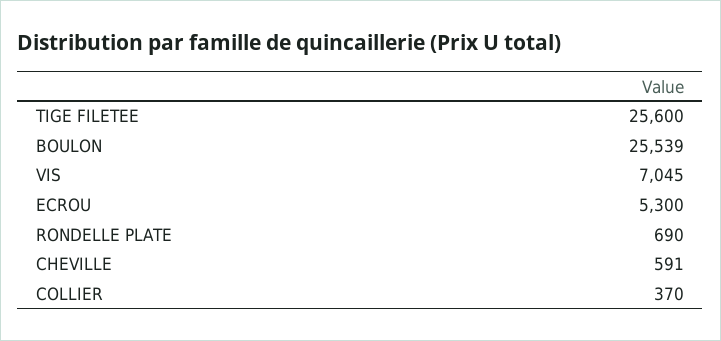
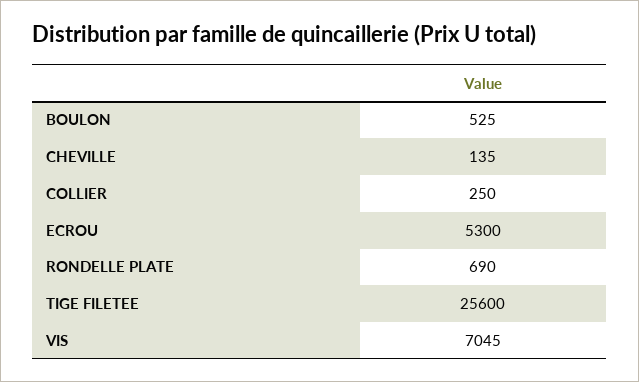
BOULON: 25539 -> 525
CHEVILLE: 591 -> 135
COLLIER: 370 -> 250

